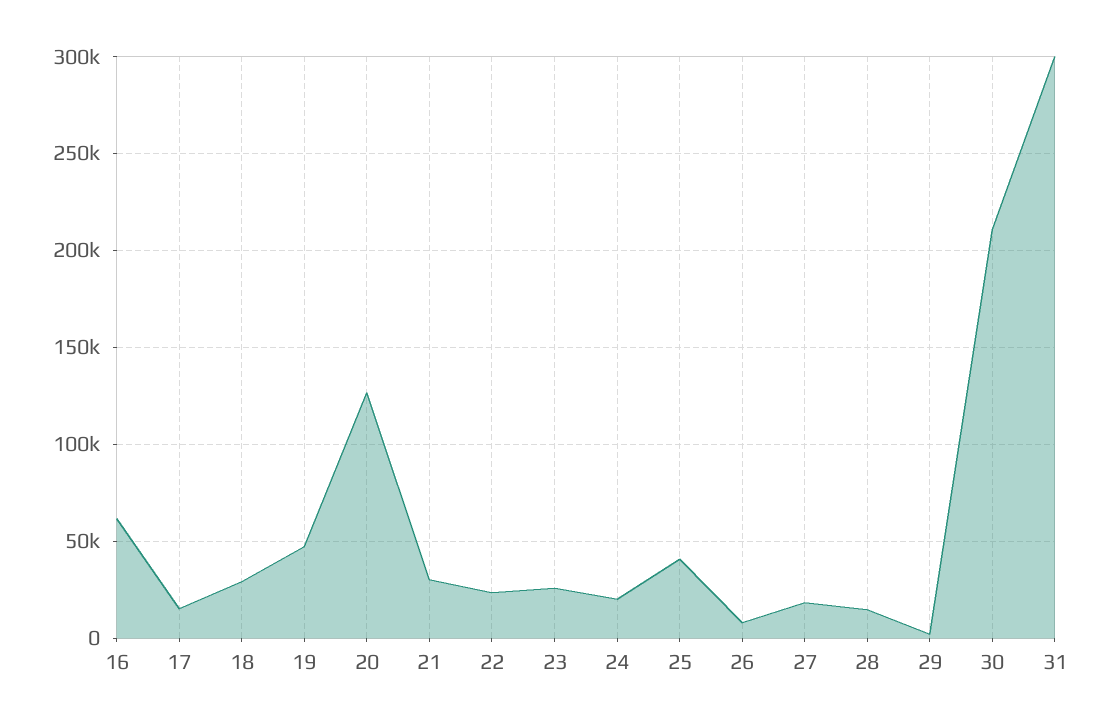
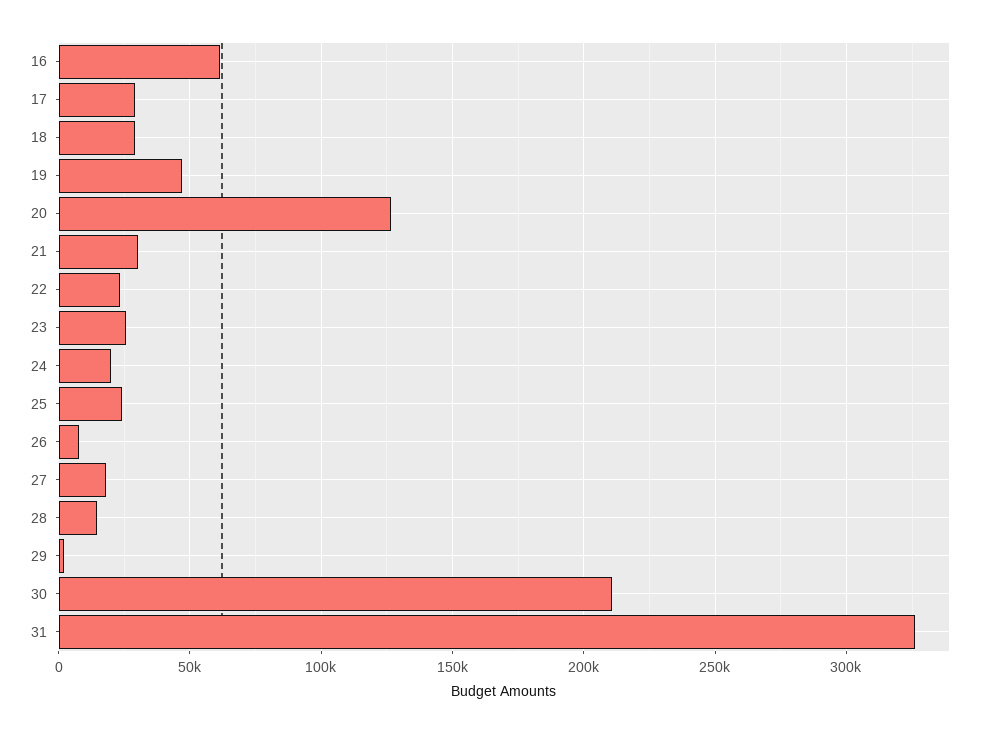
17: 15000 -> 30000
25: 40000 -> 25000
31: 300000 -> 325000

